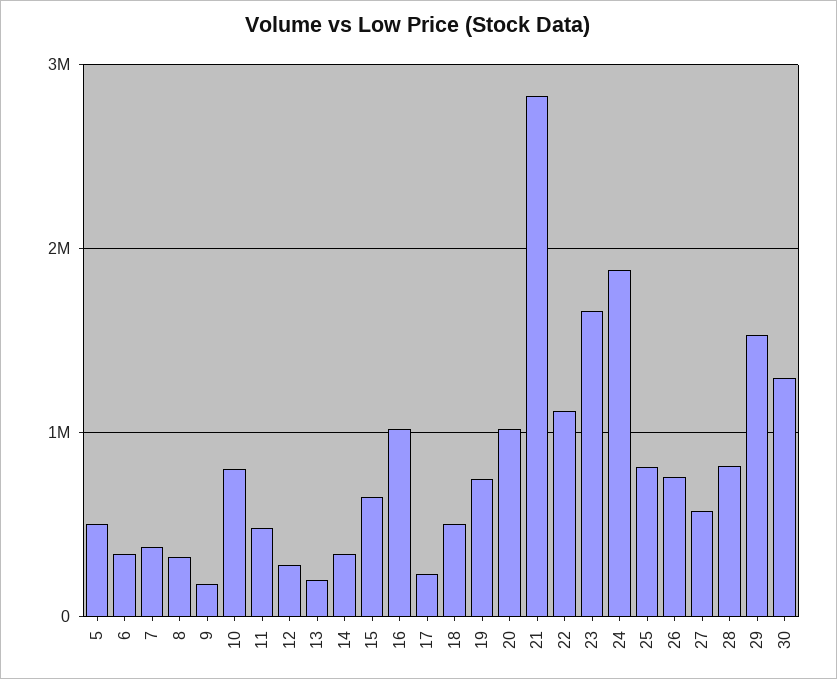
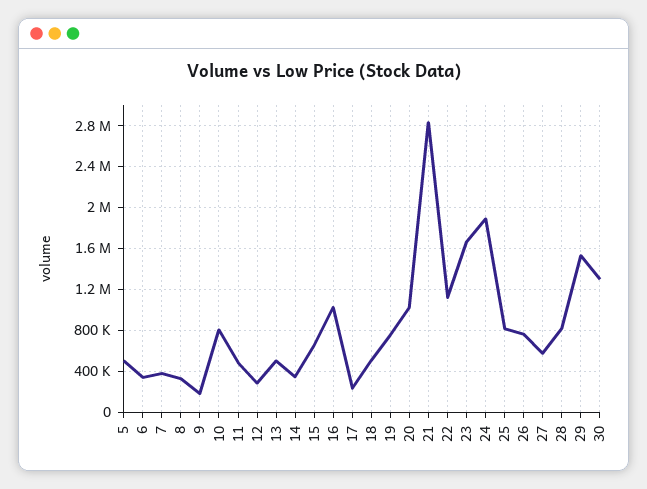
13: 200000 -> 500000

